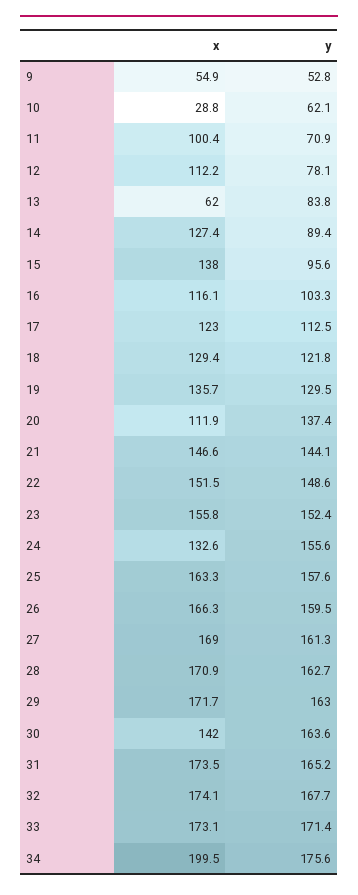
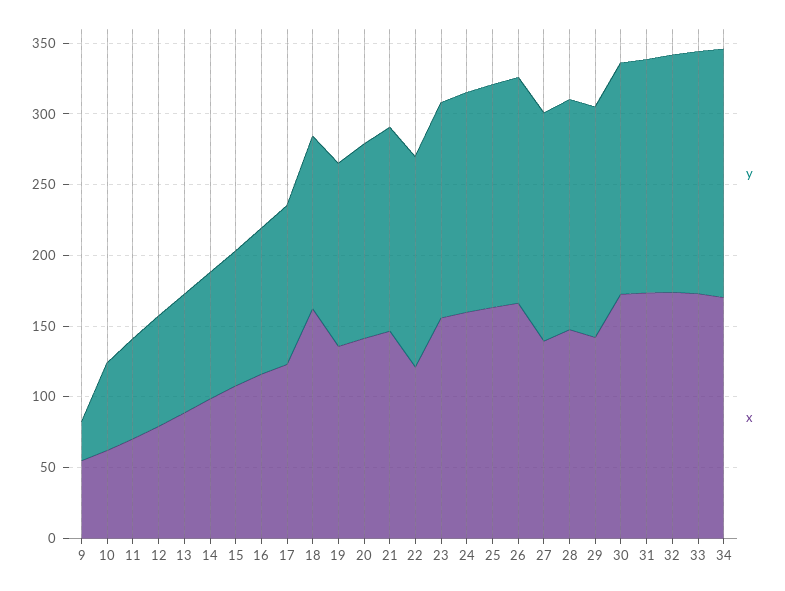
y, 9: 52.8 -> 30
x, 10: 28.8 -> 60
x, 11: 100.4 -> 70
x, 12: 112.2 -> 80
x, 13: 62 -> 90
x, 14: 127.4 -> 100
x, 15: 138 -> 110
x, 18: 129.4 -> 160
x, 20: 111.9 -> 140
x, 22: 151.5 -> 120
x, 24: 132.6 -> 160
x, 27: 169 -> 140
x, 28: 170.9 -> 150
x, 29: 171.7 -> 140
x, 30: 142 -> 170
x, 34: 199.5 -> 170

